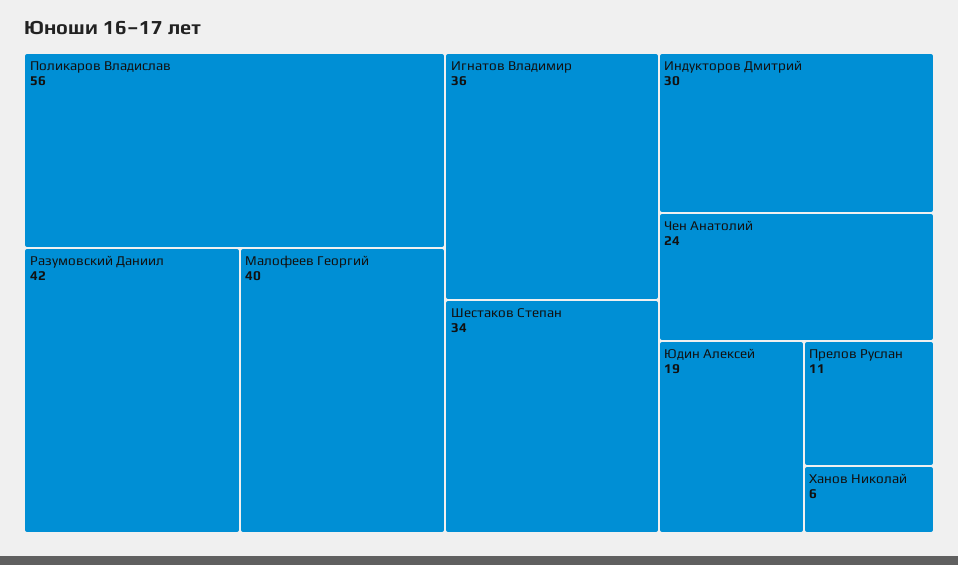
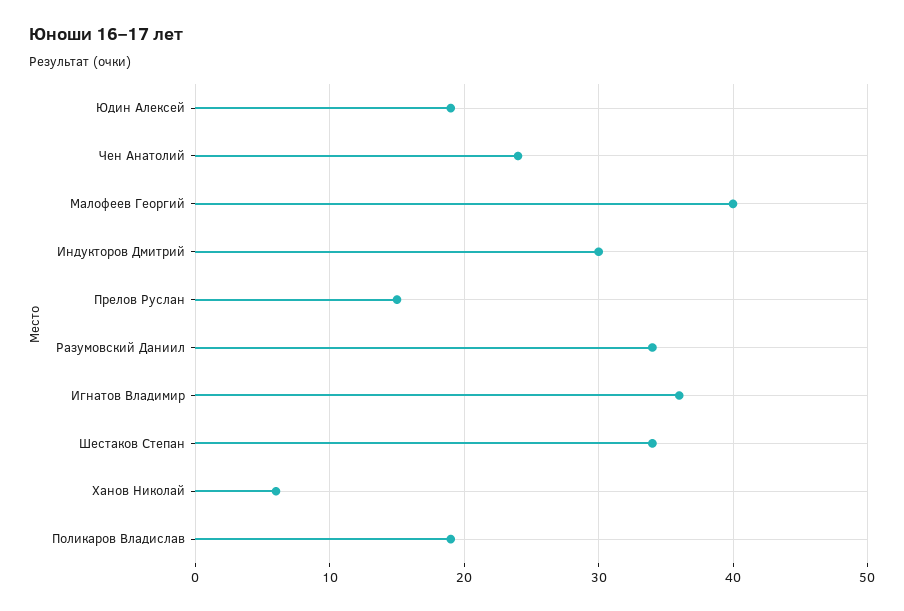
Поликаров Владислав: 56 -> 19
Разумовский Даниил: 42 -> 34
Прелов Руслан: 11 -> 15

